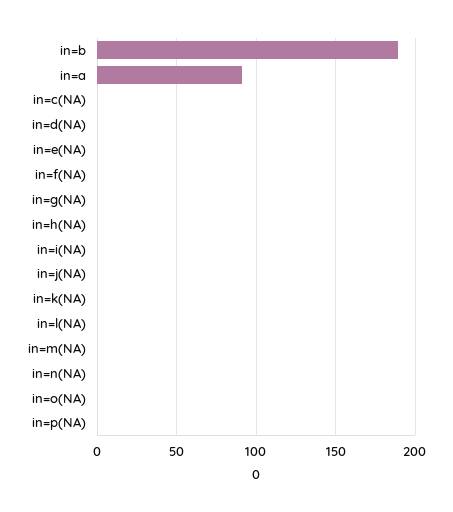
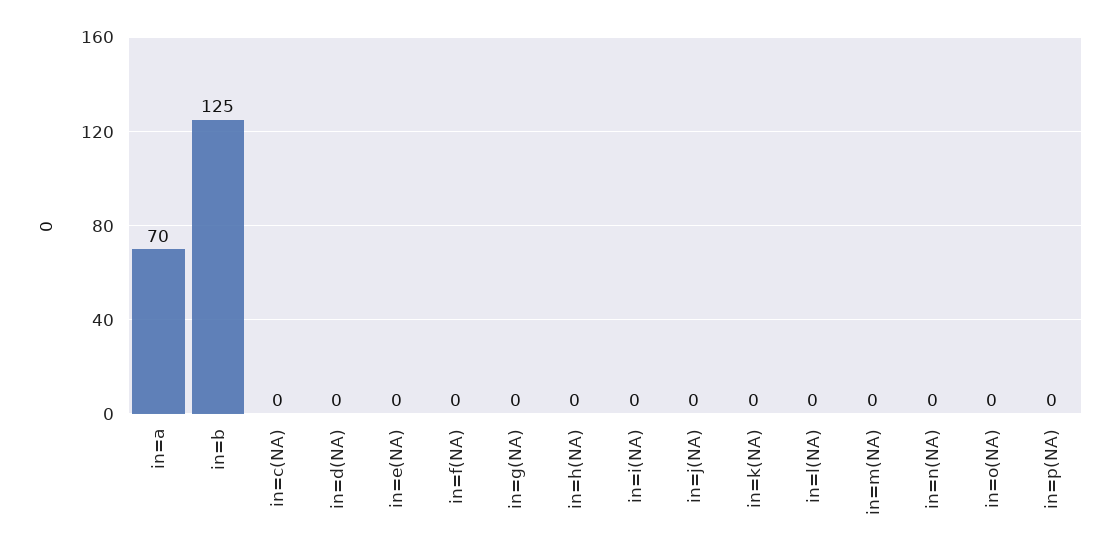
in=b: 190 -> 125
in=a: 90 -> 70

